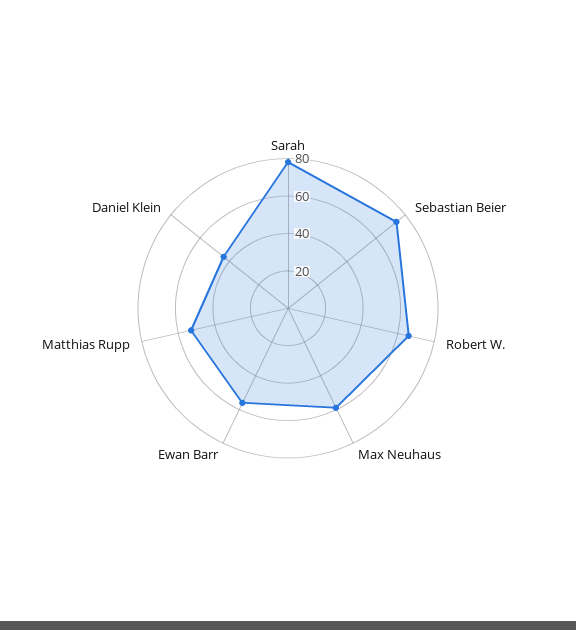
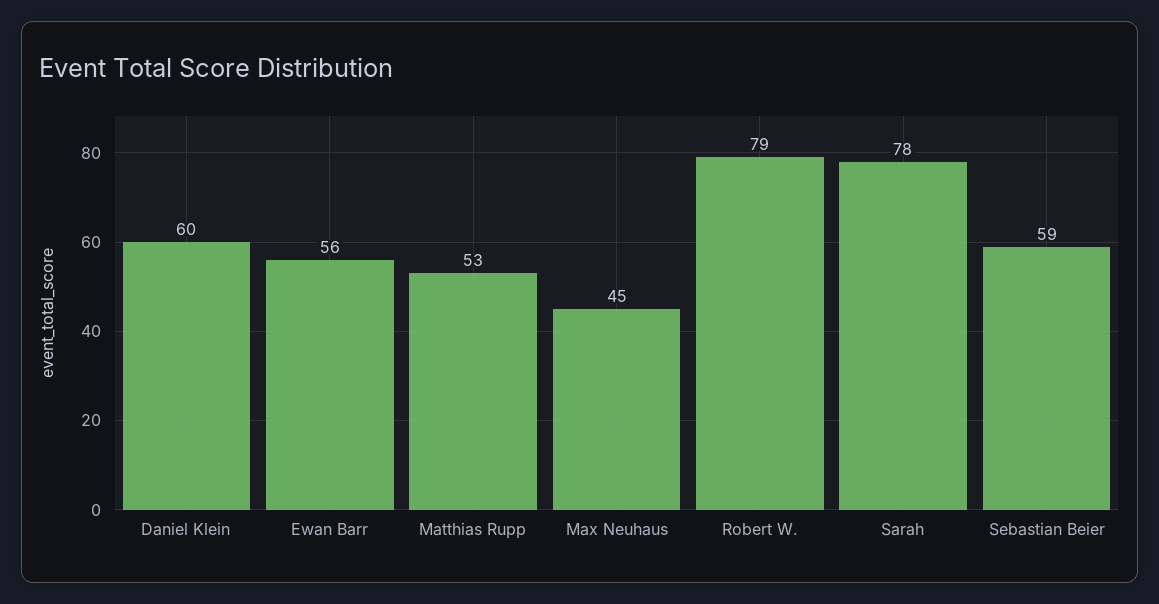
Sebastian Beier: 75 -> 59
Robert W.: 65 -> 79
Max Neuhaus: 60 -> 45
Daniel Klein: 45 -> 60

